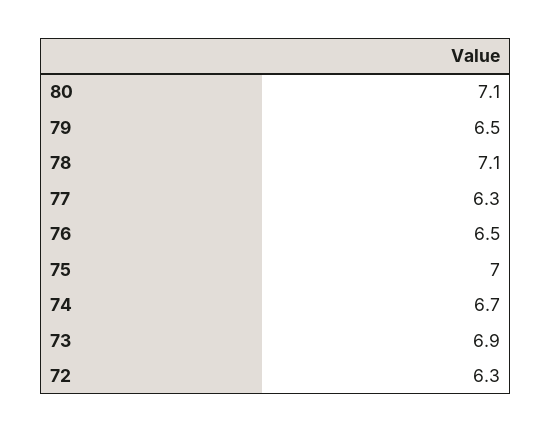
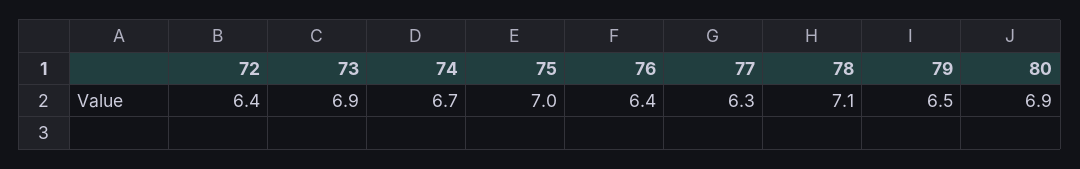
80: 7.1 -> 6.9
76: 6.5 -> 6.4
72: 6.3 -> 6.4

